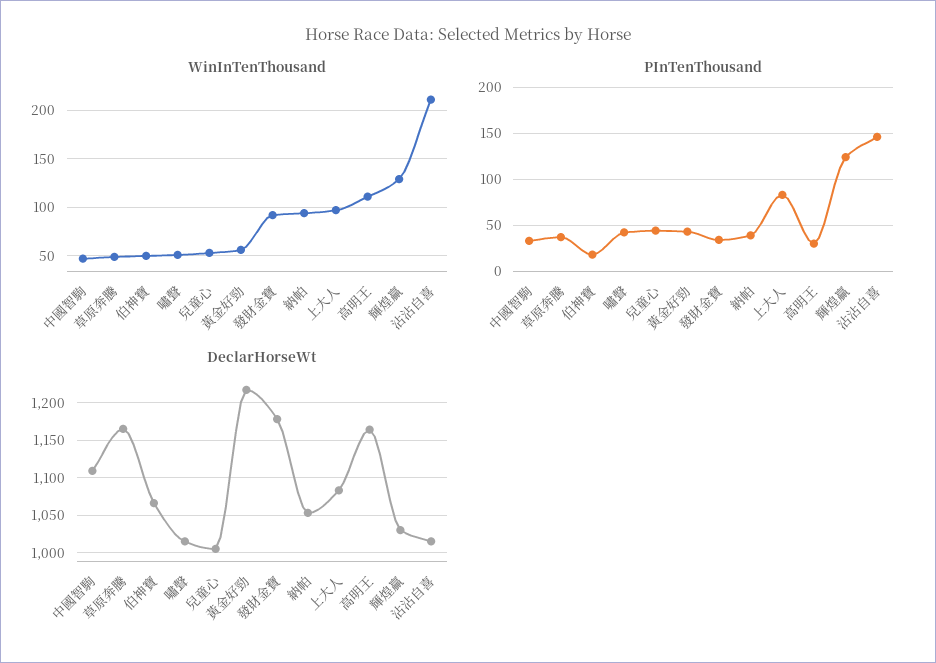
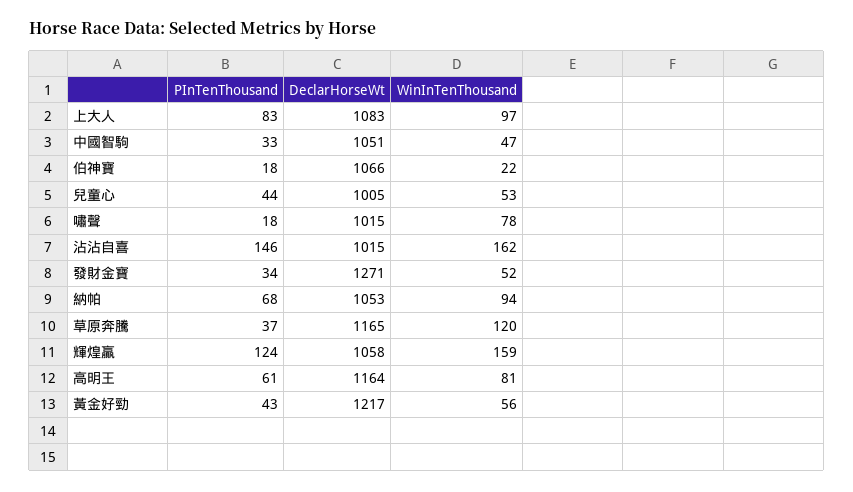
WinInTenThousand, 草原奔騰: 50 -> 120
WinInTenThousand, 伯神寶: 50 -> 22
WinInTenThousand, 嘯聲: 50 -> 78
WinInTenThousand, 發財金寶: 90 -> 52
WinInTenThousand, 高明王: 110 -> 81
WinInTenThousand, 輝煌贏: 130 -> 159
WinInTenThousand, 沾沾自喜: 210 -> 162
PInTenThousand, 嘯聲: 40 -> 18
PInTenThousand, 納帕: 40 -> 68
PInTenThousand, 高明王: 30 -> 61
DeclarHorseWt, 中國智駒: 1110 -> 1051
DeclarHorseWt, 發財金寶: 1180 -> 1271
DeclarHorseWt, 輝煌贏: 1030 -> 1058

